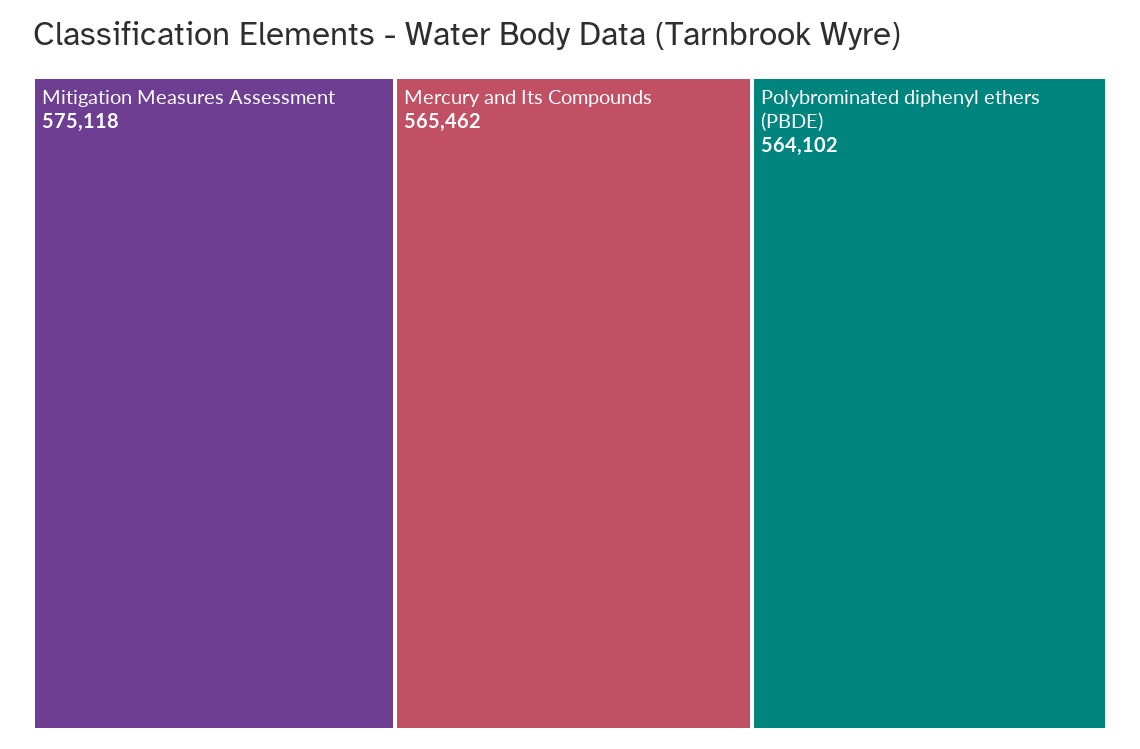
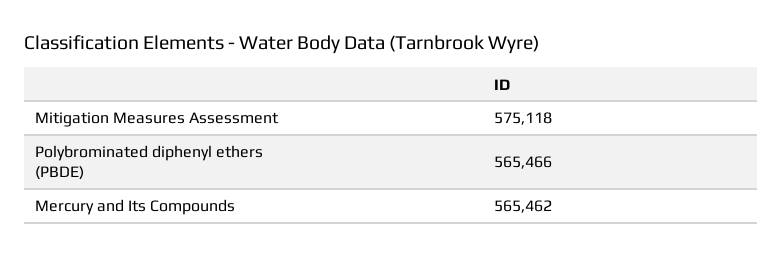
Polybrominated diphenyl ethers (PBDE): 564102 -> 565466

